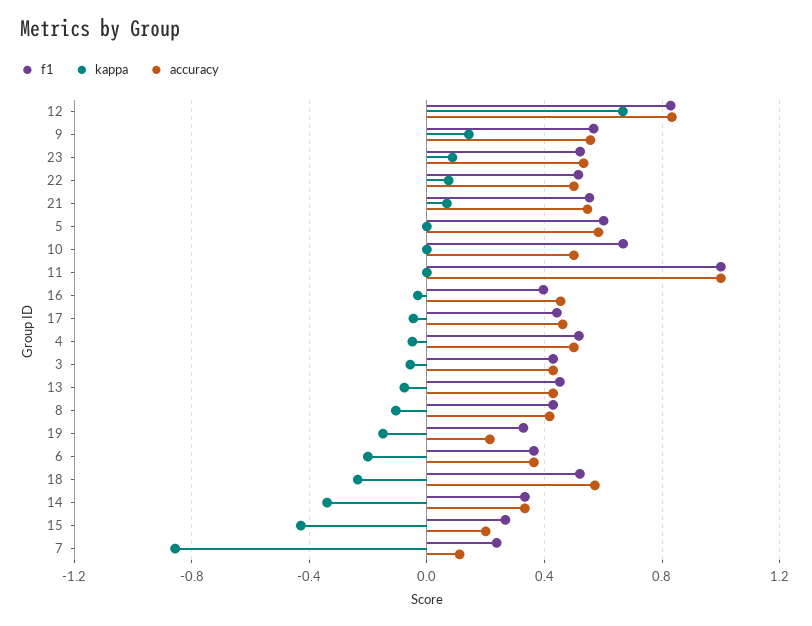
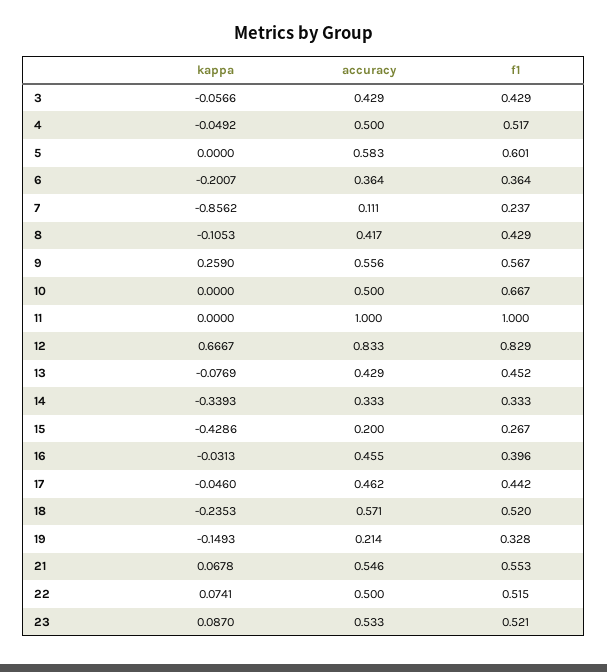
kappa, 9: 0.15 -> 0.259

